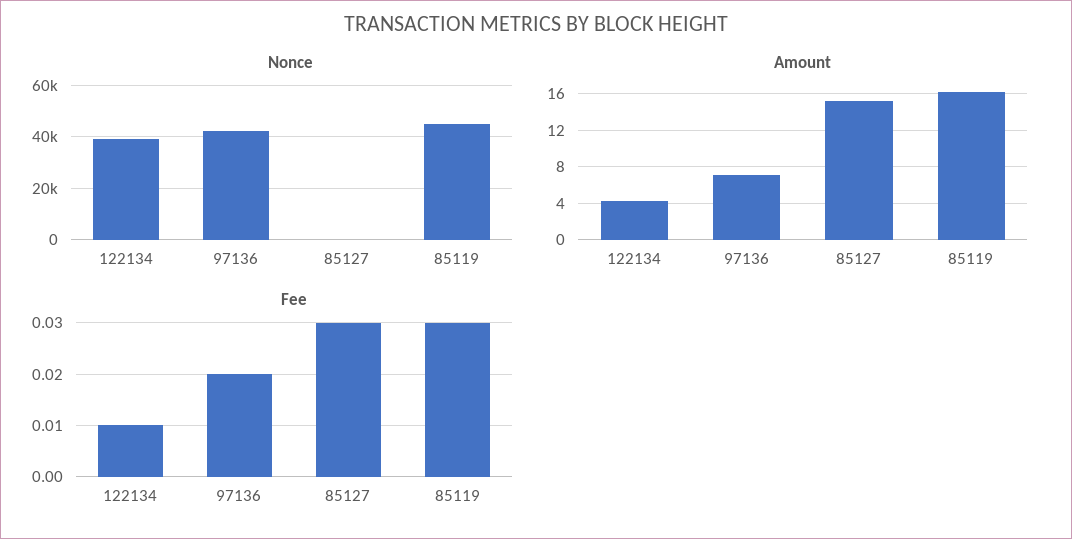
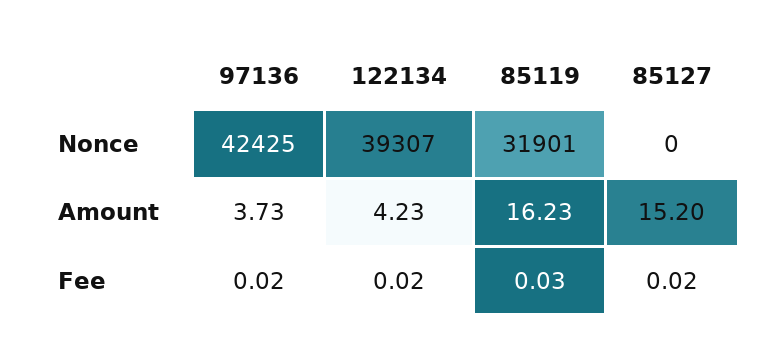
Nonce, 85119: 45000 -> 31901
Amount, 97136: 7 -> 3.73
Fee, 122134: 0.01 -> 0.02
Fee, 85127: 0.03 -> 0.02

